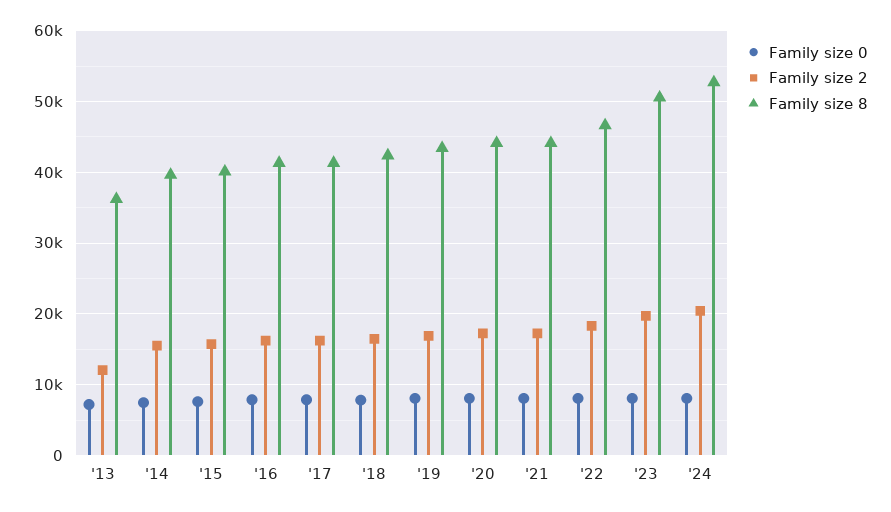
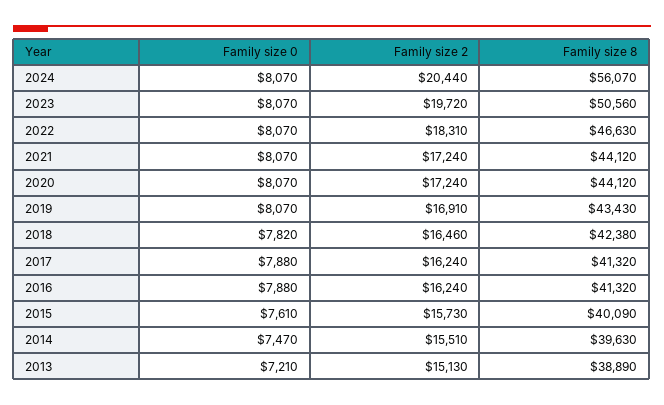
Family size 2, '13: 12000 -> 15130
Family size 8, '13: 36000 -> 38890
Family size 8, '24: 53000 -> 56070

